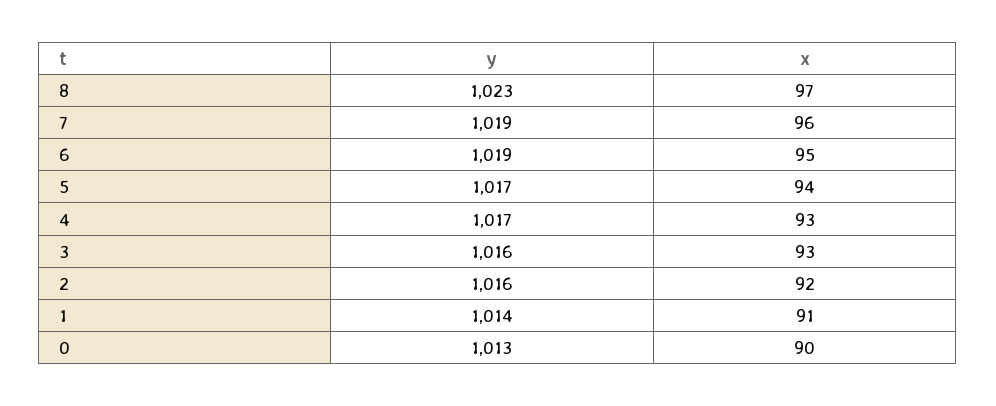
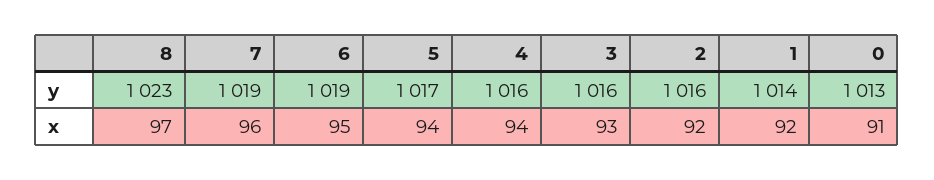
y, 4: 1017 -> 1016
x, 4: 93 -> 94
x, 1: 91 -> 92
x, 0: 90 -> 91

